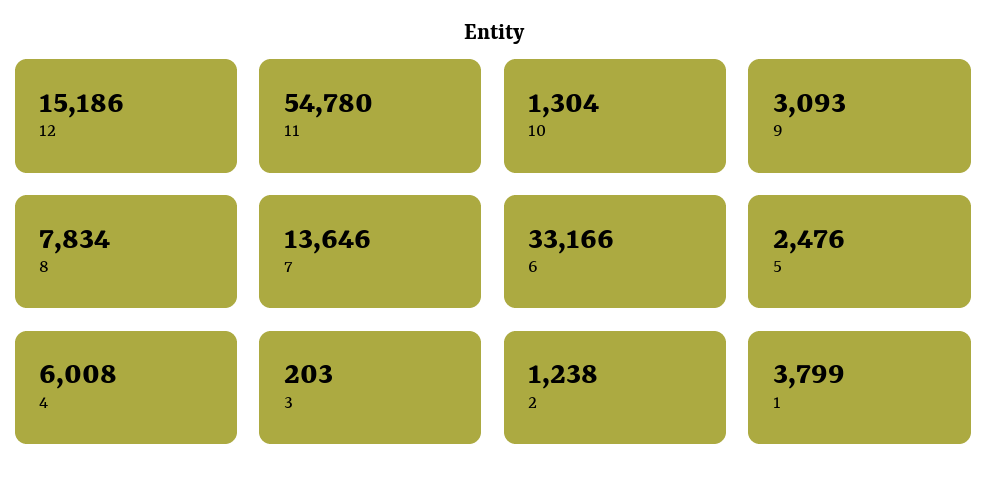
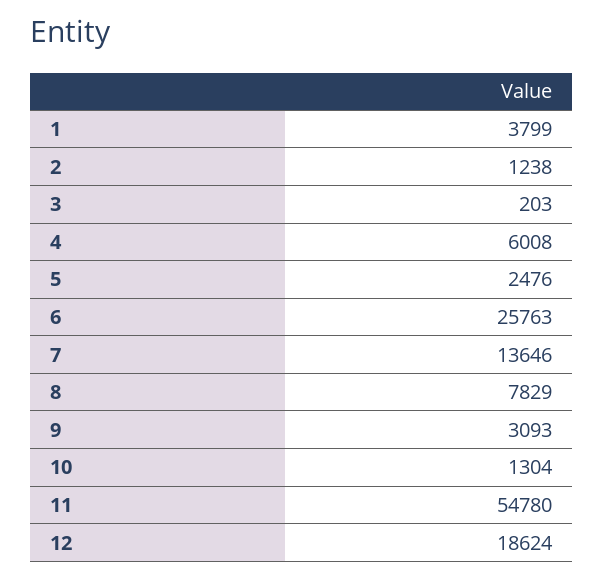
12: 15186 -> 18624
8: 7834 -> 7829
6: 33166 -> 25763

